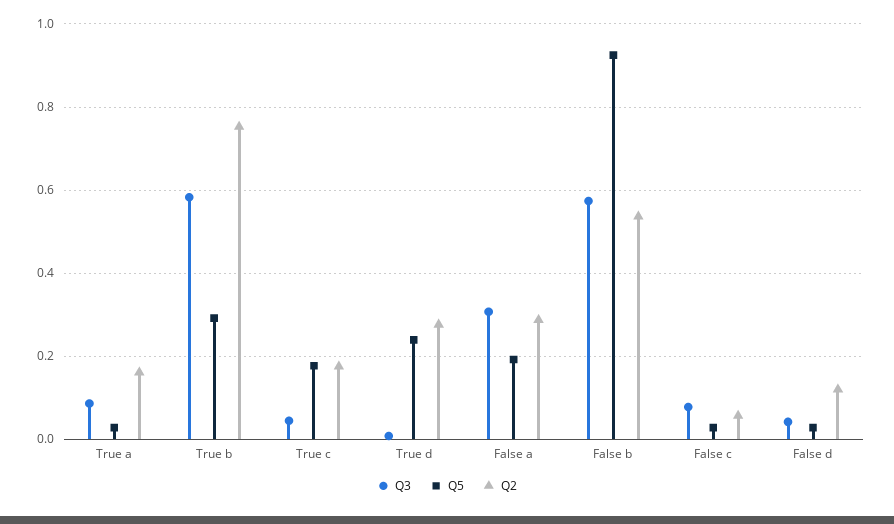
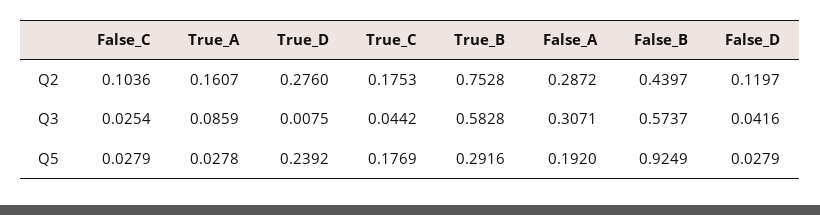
Q2, False b: 0.54 -> 0.4397
Q3, False c: 0.08 -> 0.0254
Q2, False c: 0.06 -> 0.1036

